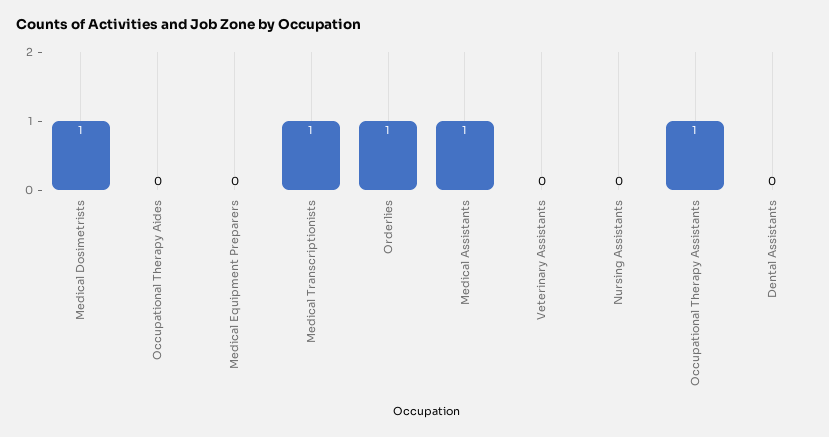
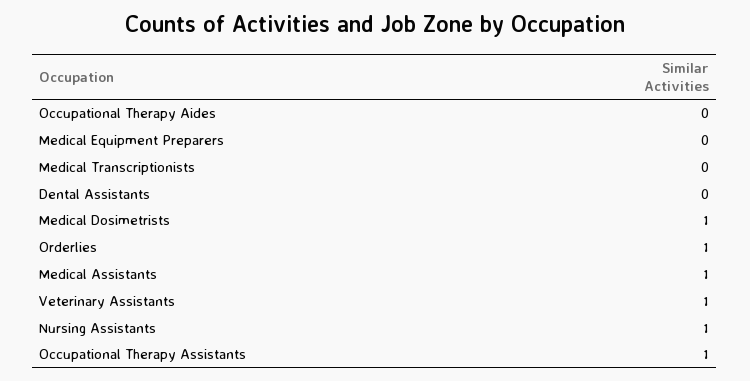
Medical Transcriptionists: 1 -> 0
Veterinary Assistants: 0 -> 1
Nursing Assistants: 0 -> 1

